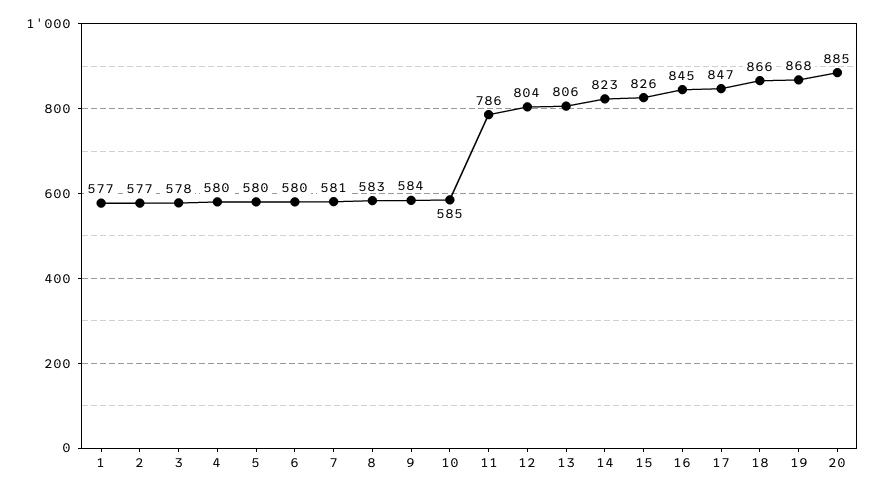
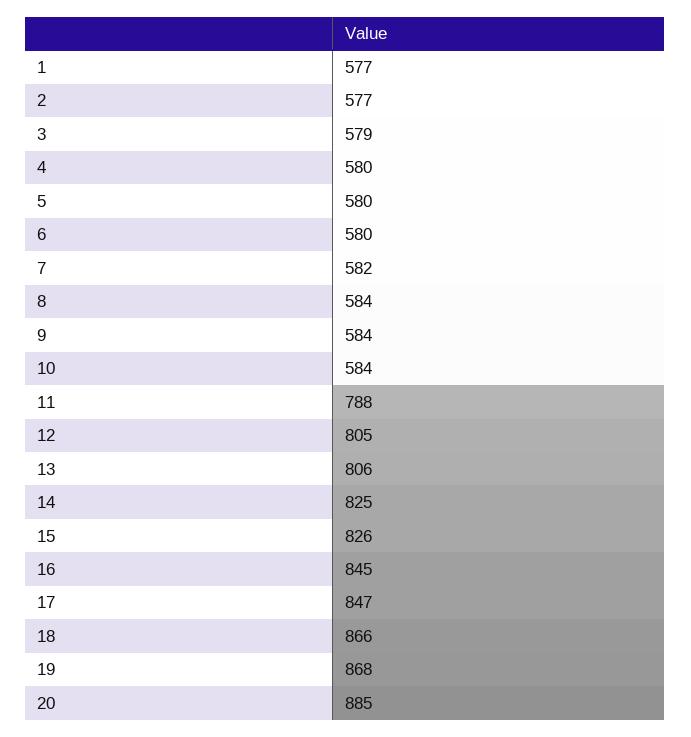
3: 578 -> 579
7: 581 -> 582
8: 583 -> 584
10: 585 -> 584
11: 786 -> 788
12: 804 -> 805
14: 823 -> 825

